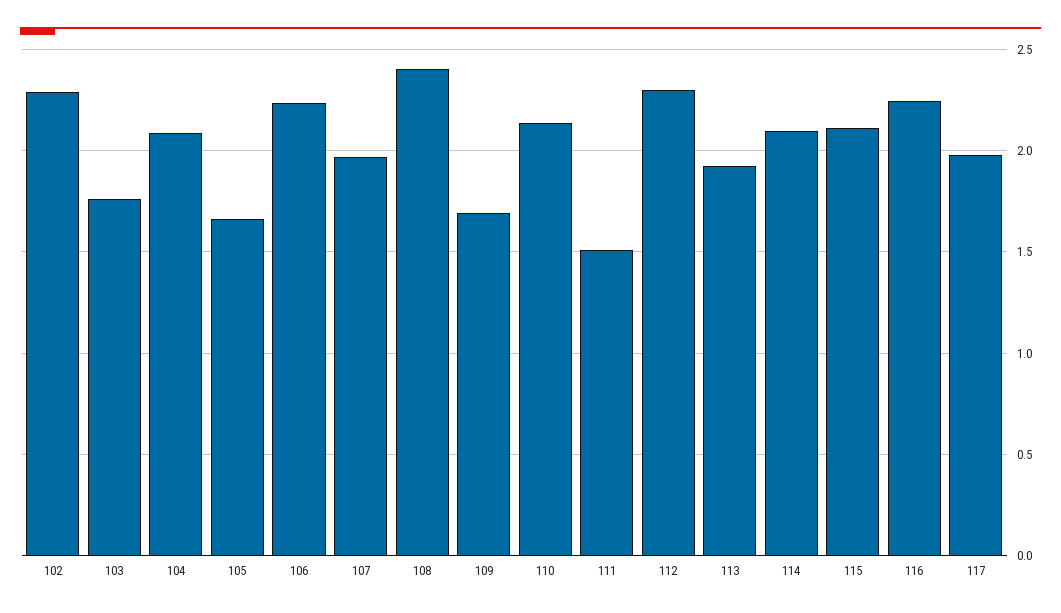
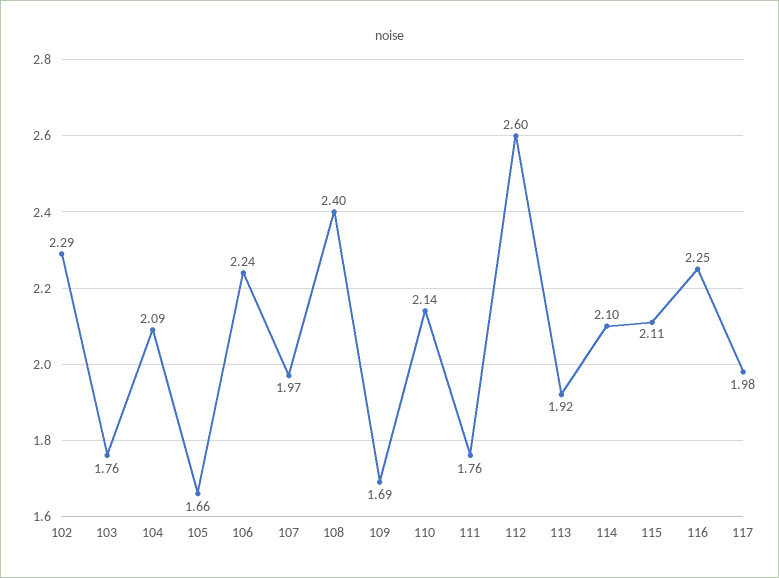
111: 1.5 -> 1.76
112: 2.3 -> 2.6

